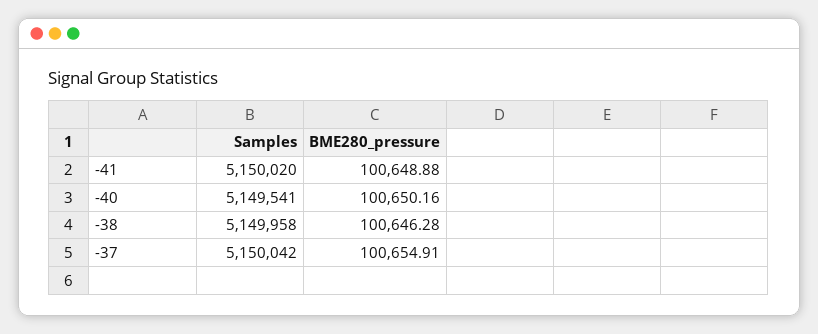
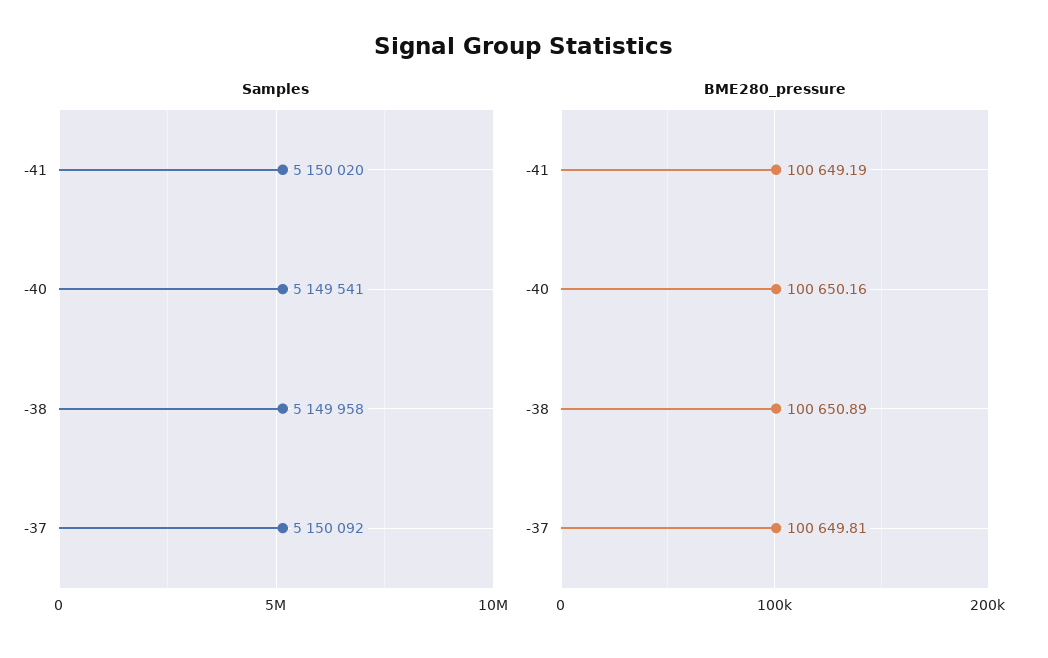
BME280_pressure, -41: 100648.88 -> 100649.19
BME280_pressure, -38: 100646.28 -> 100650.89
Samples, -37: 5150042 -> 5150092
BME280_pressure, -37: 100654.91 -> 100649.81

